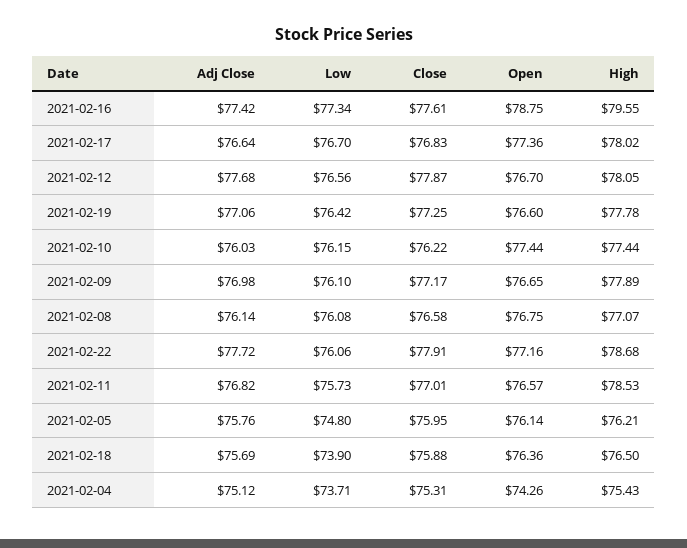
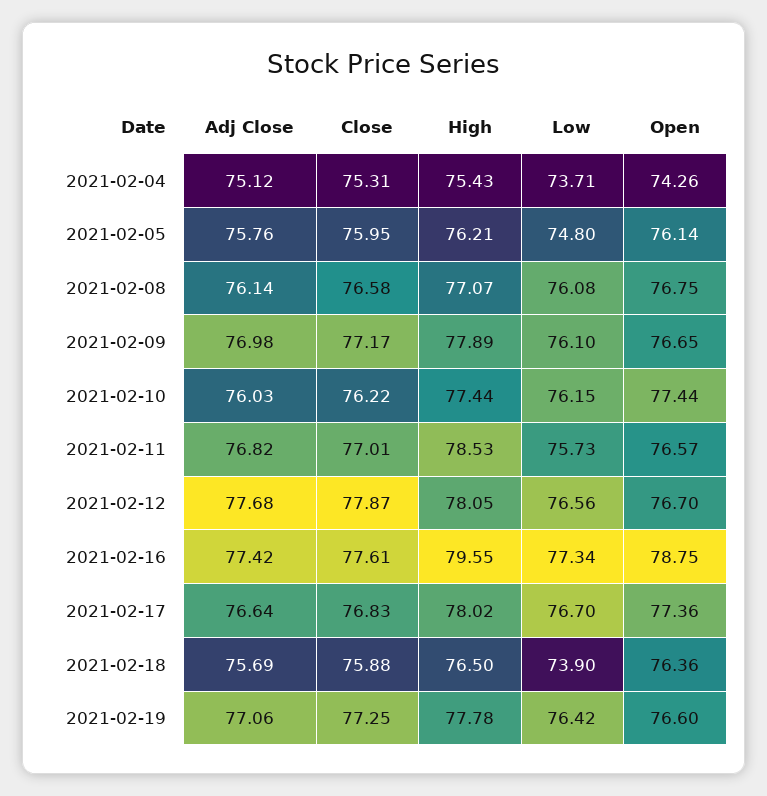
Adj Close, 2021-02-22: 77.72 -> none
Low, 2021-02-22: 76.06 -> none
Close, 2021-02-22: 77.91 -> none
Open, 2021-02-22: 77.16 -> none
High, 2021-02-22: 78.68 -> none

